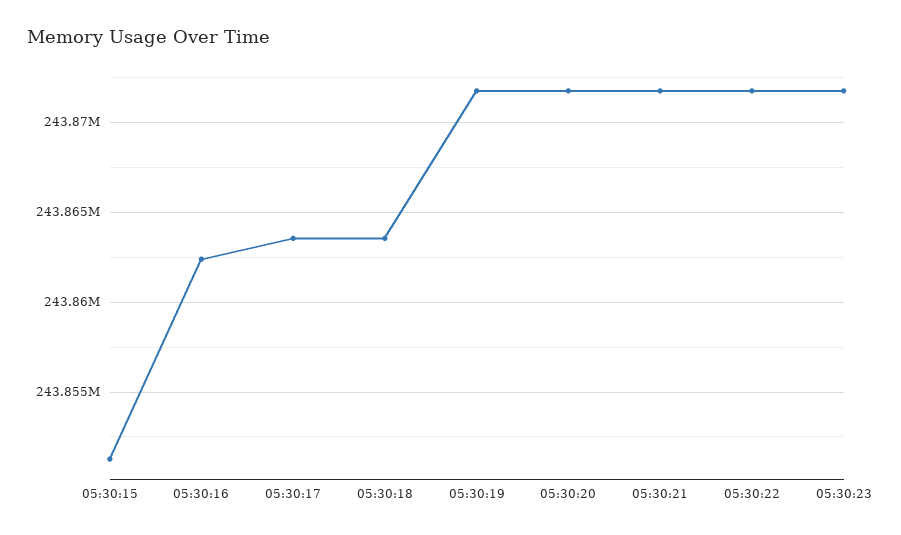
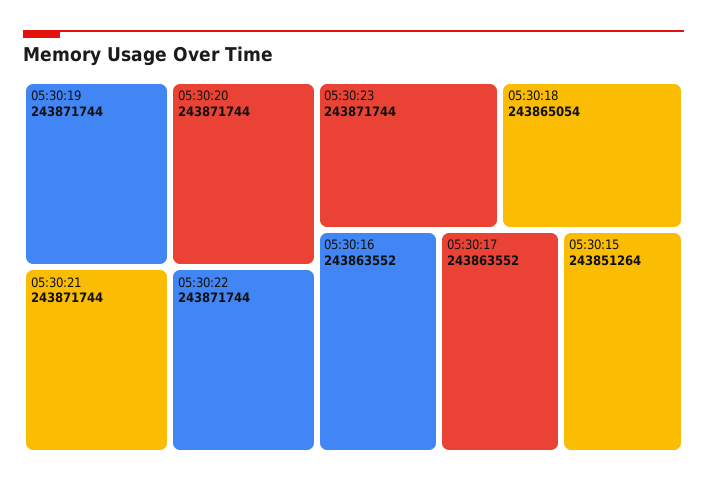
05:30:16: 243862500 -> 243863552
05:30:18: 243863500 -> 243865054

